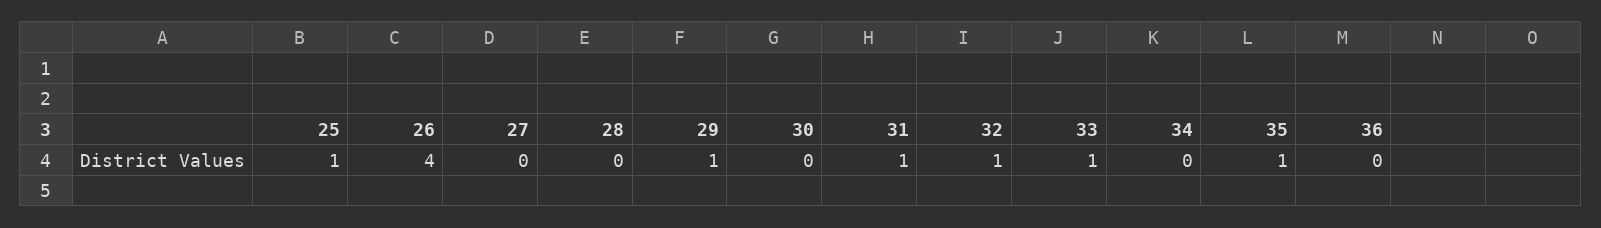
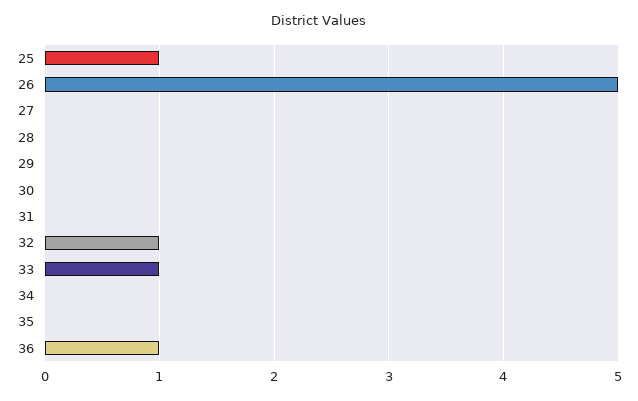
26: 4 -> 5
29: 1 -> 0
31: 1 -> 0
35: 1 -> 0
36: 0 -> 1

